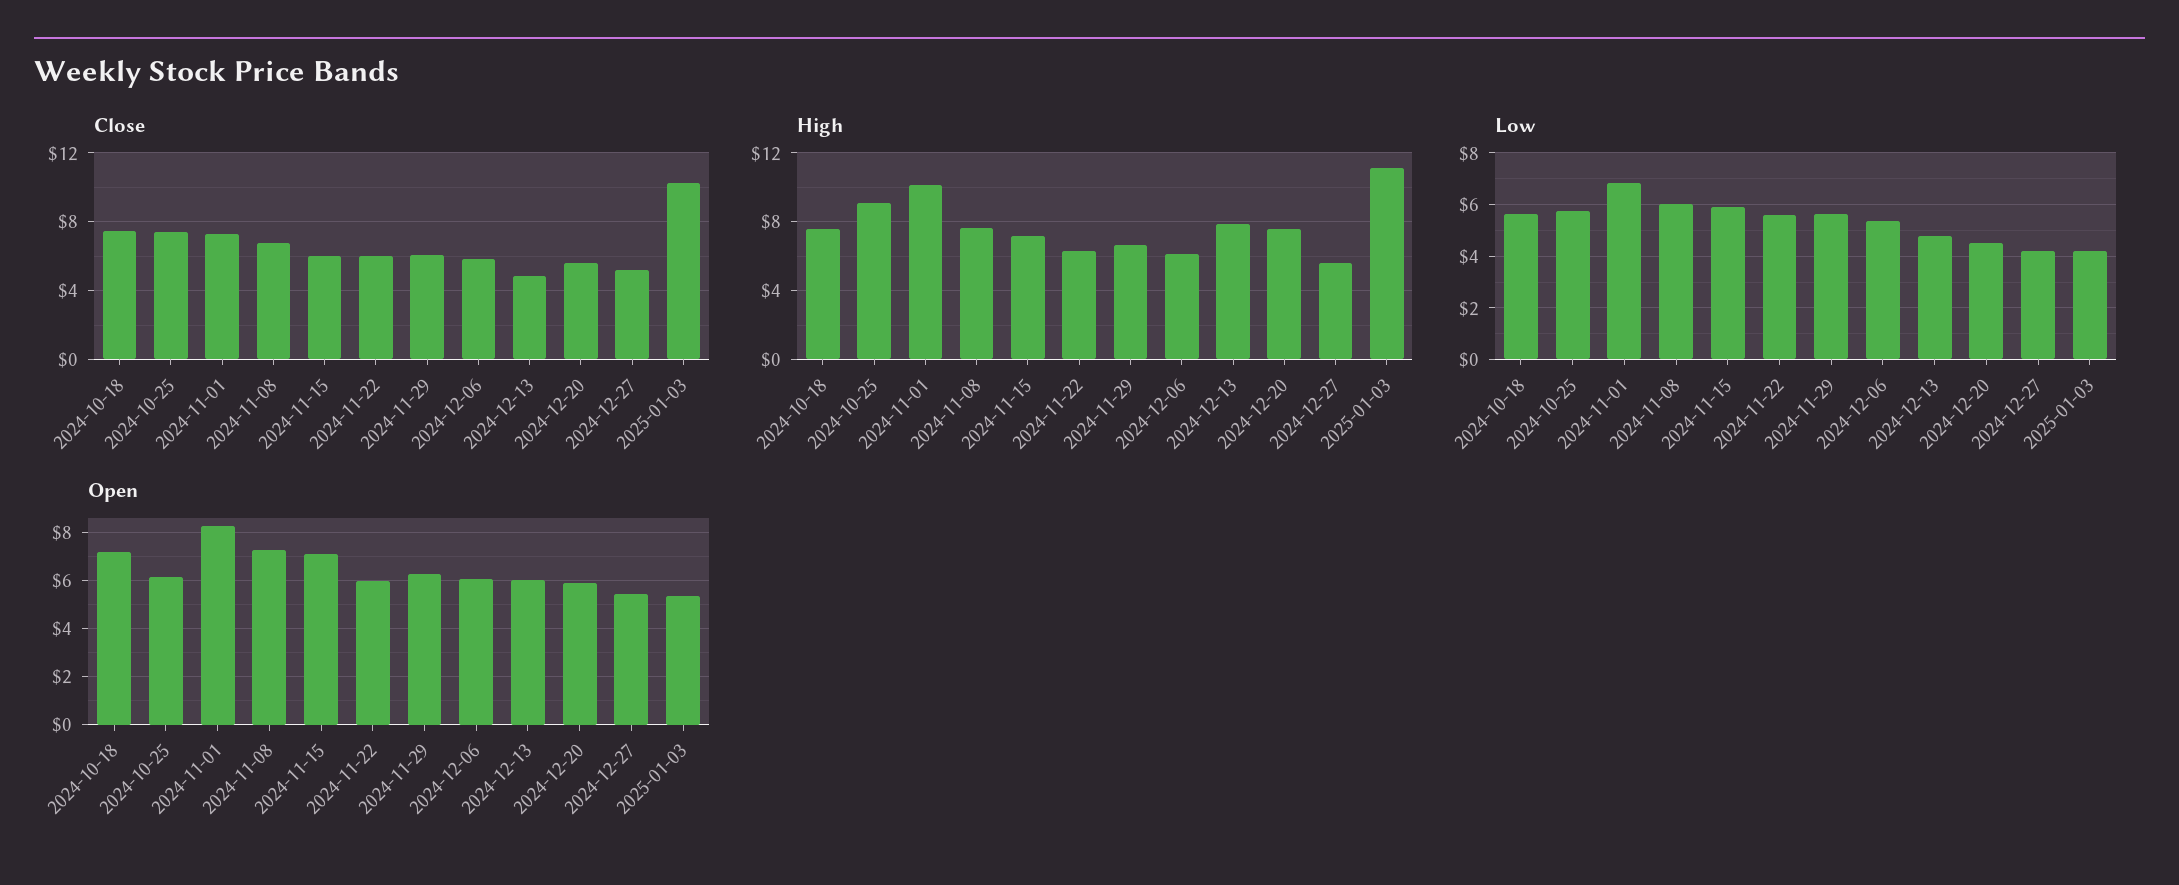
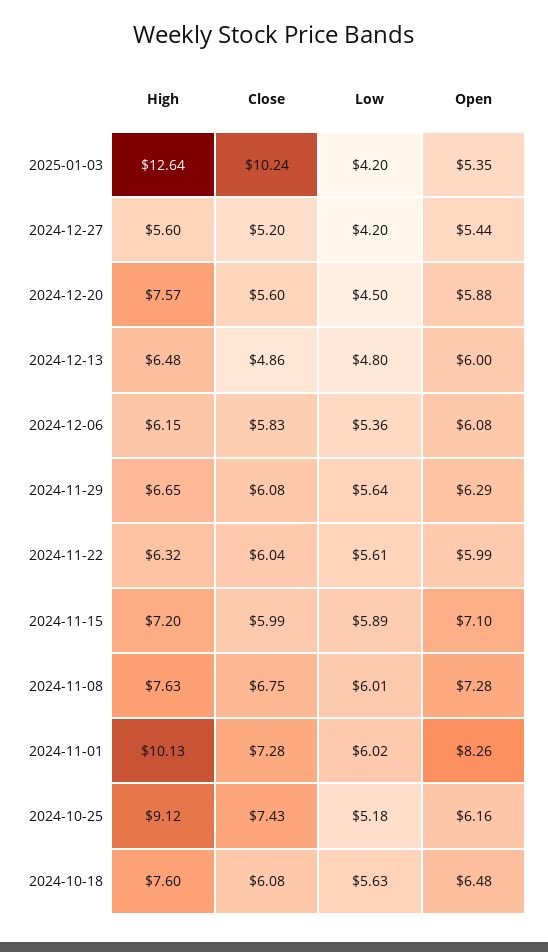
Close, 2024-10-18: 7.5 -> 6.08
High, 2024-12-13: 8 -> 6.48
High, 2025-01-03: 11 -> 12.64
Low, 2024-10-25: 5.75 -> 5.18
Low, 2024-11-01: 6.75 -> 6.02
Open, 2024-10-18: 7.25 -> 6.48

